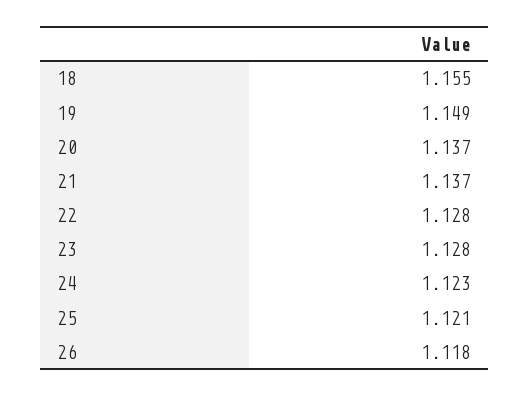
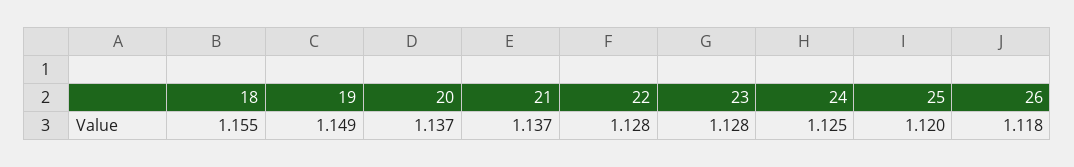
24: 1.123 -> 1.125
25: 1.121 -> 1.12

